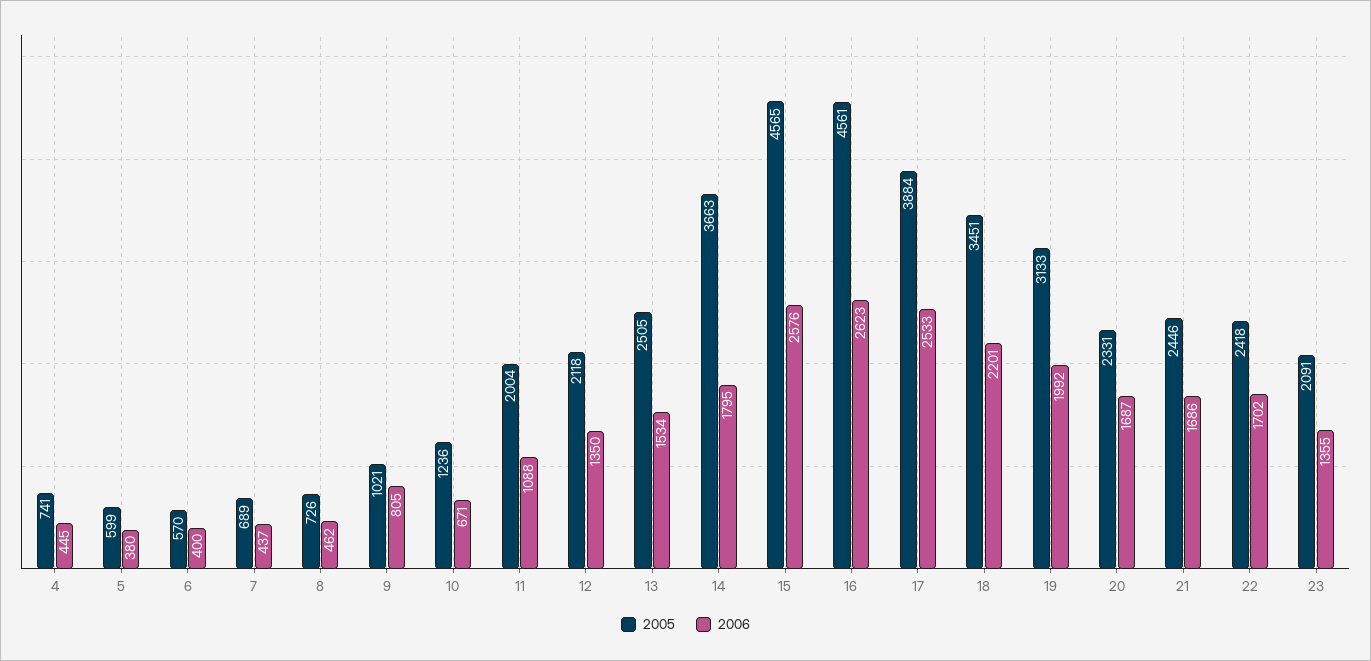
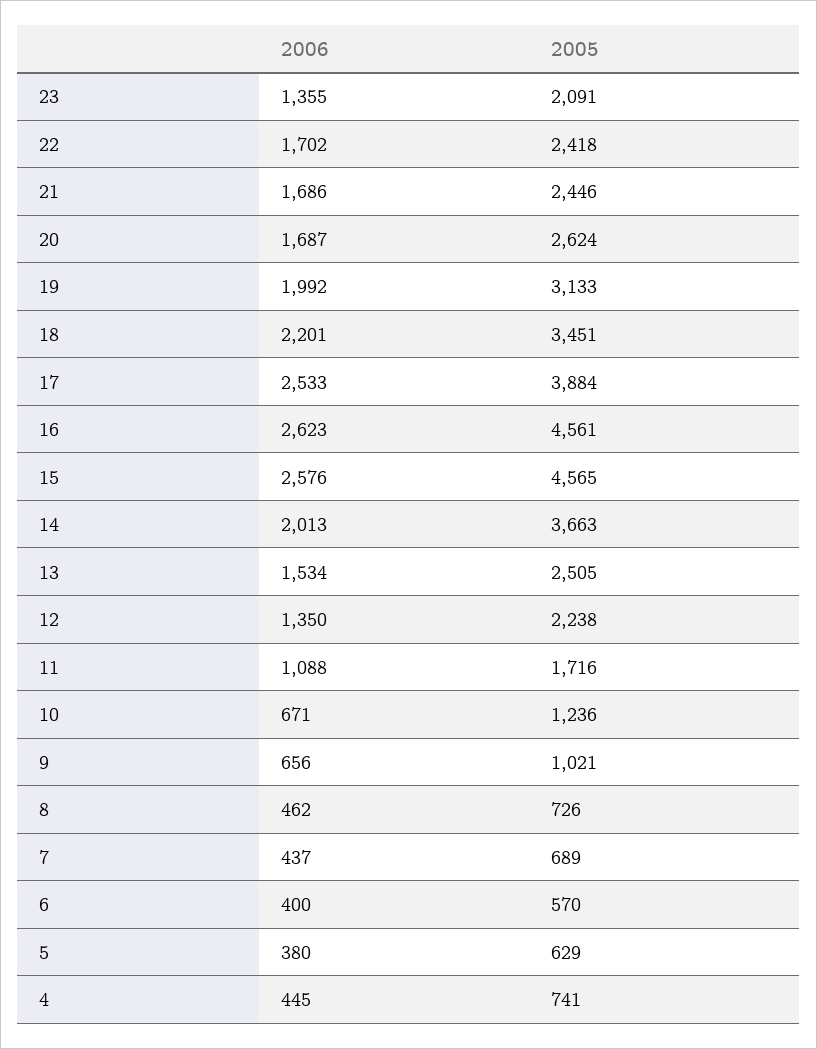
2005, 5: 599 -> 629
2006, 9: 805 -> 656
2005, 11: 2004 -> 1716
2005, 12: 2118 -> 2238
2006, 14: 1795 -> 2013
2005, 20: 2331 -> 2624

